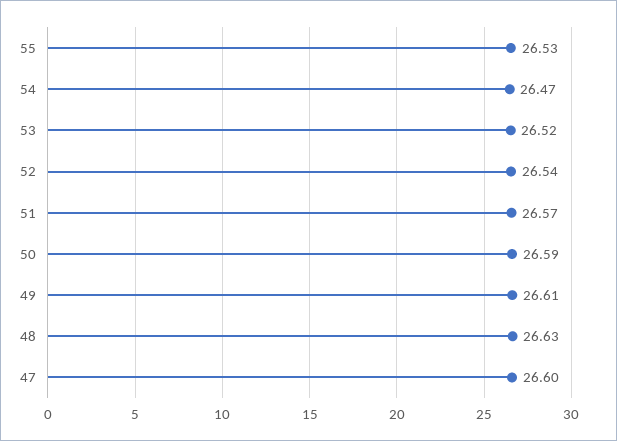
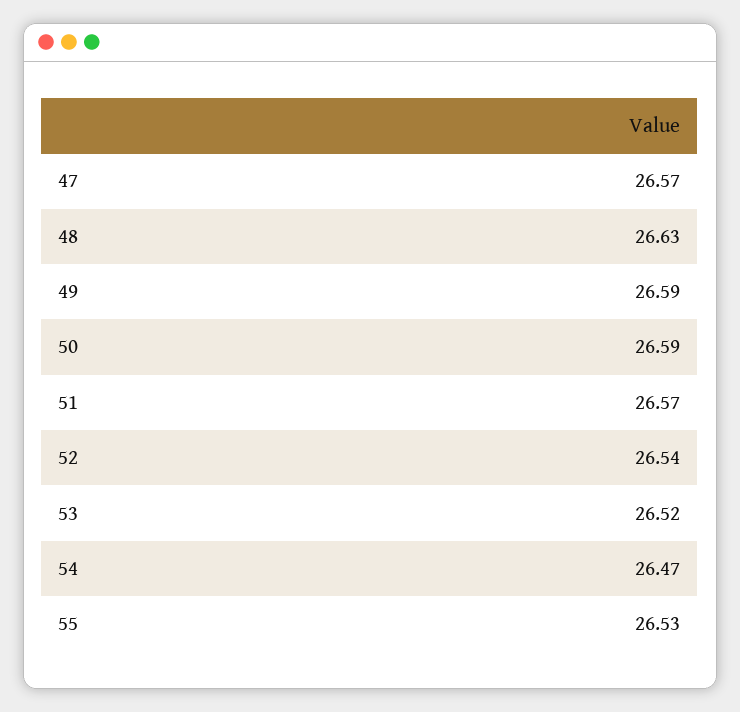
49: 26.61 -> 26.59
47: 26.6 -> 26.57

